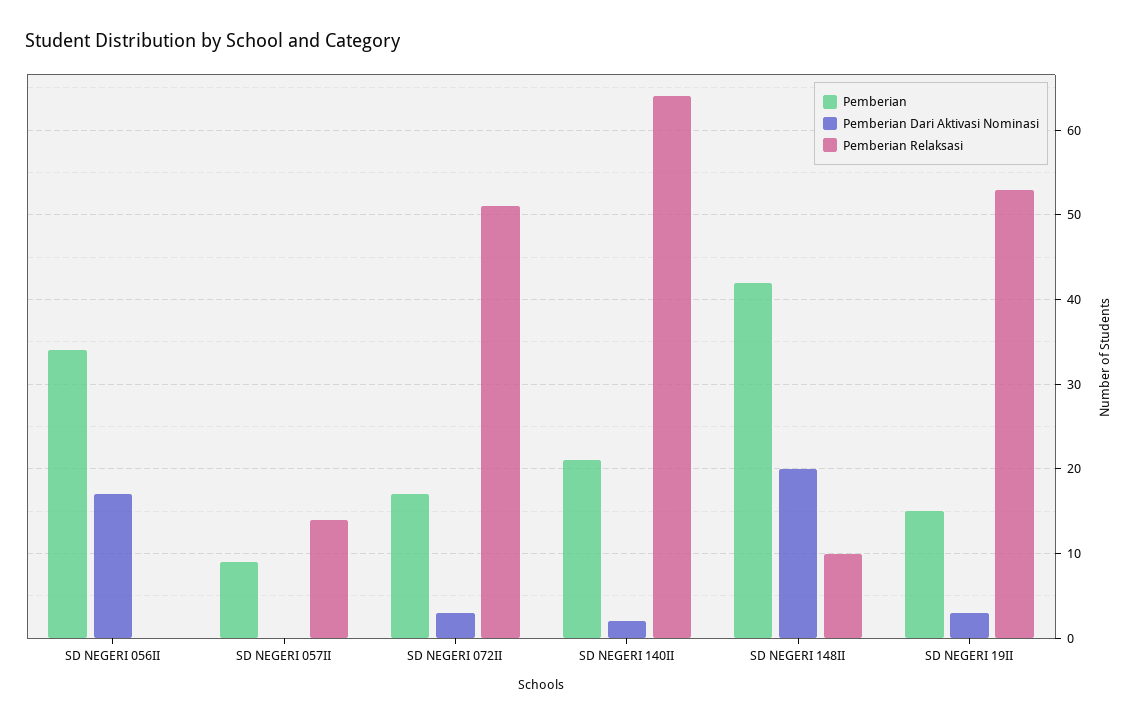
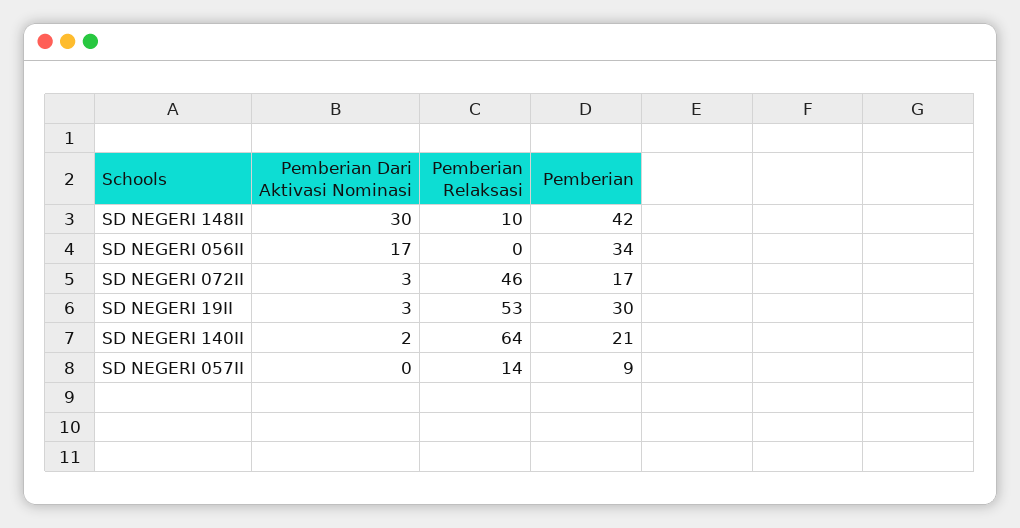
Pemberian Relaksasi, SD NEGERI 072II: 51 -> 46
Pemberian Dari Aktivasi Nominasi, SD NEGERI 148II: 20 -> 30
Pemberian, SD NEGERI 19II: 15 -> 30

